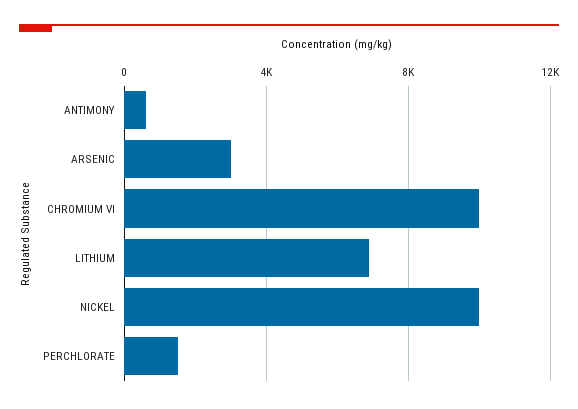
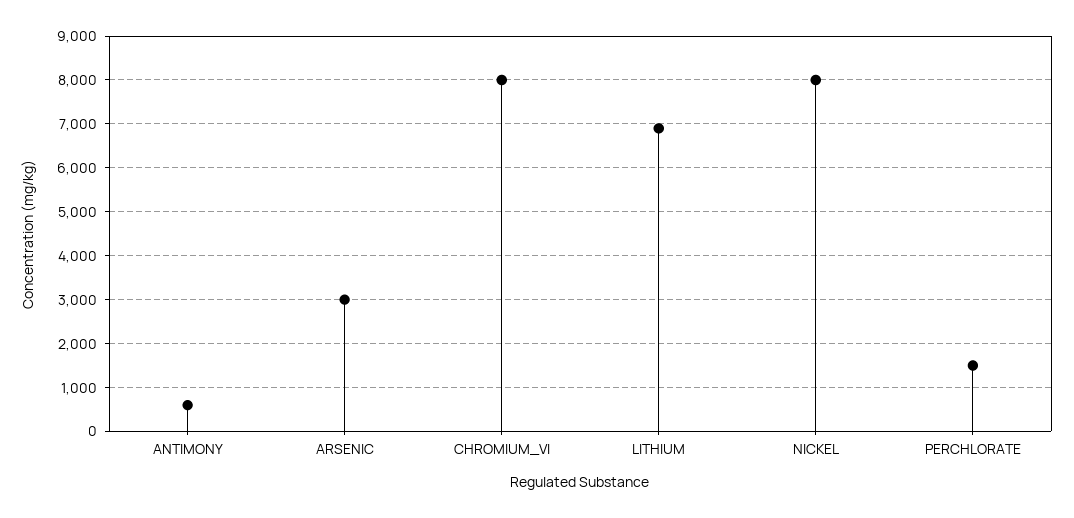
CHROMIUM VI: 10000 -> 8000
NICKEL: 10000 -> 8000

